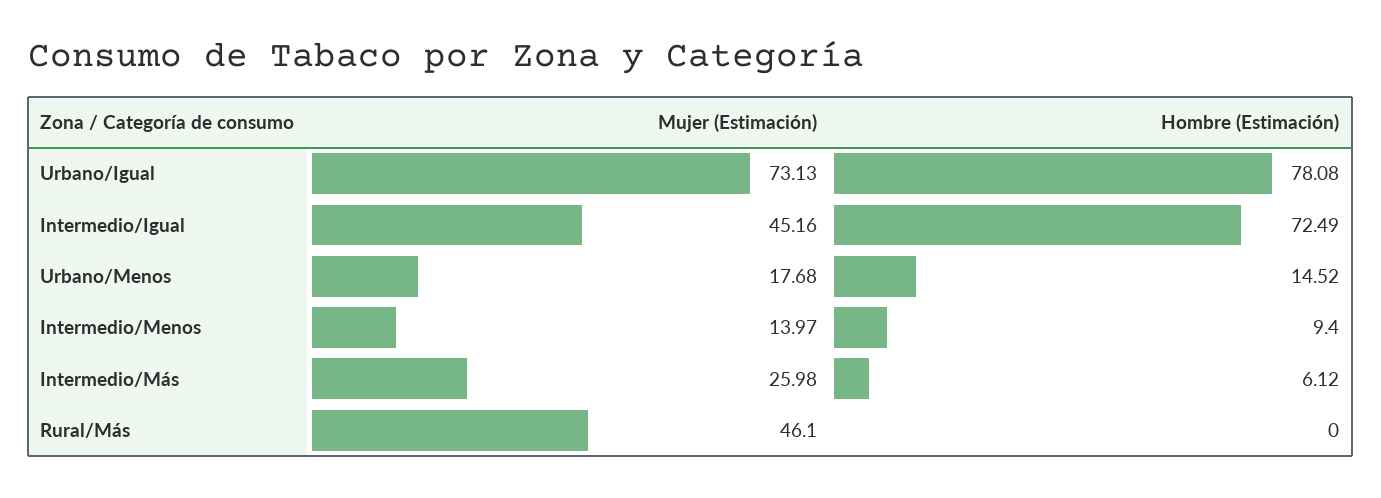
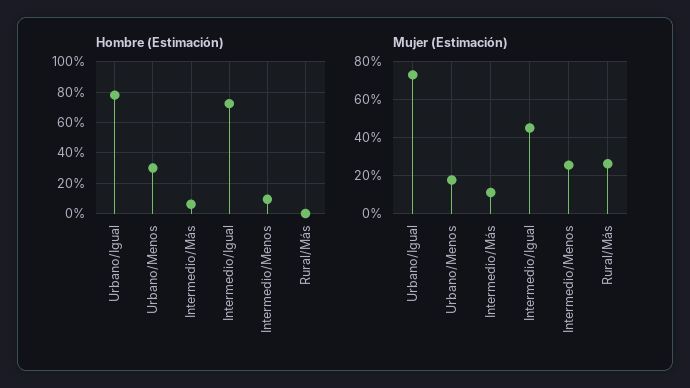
Hombre (Estimación), Urbano/Menos: 14.52 -> 30
Mujer (Estimación), Intermedio/Menos: 13.97 -> 25
Mujer (Estimación), Intermedio/Más: 25.98 -> 10
Mujer (Estimación), Rural/Más: 46.1 -> 25

